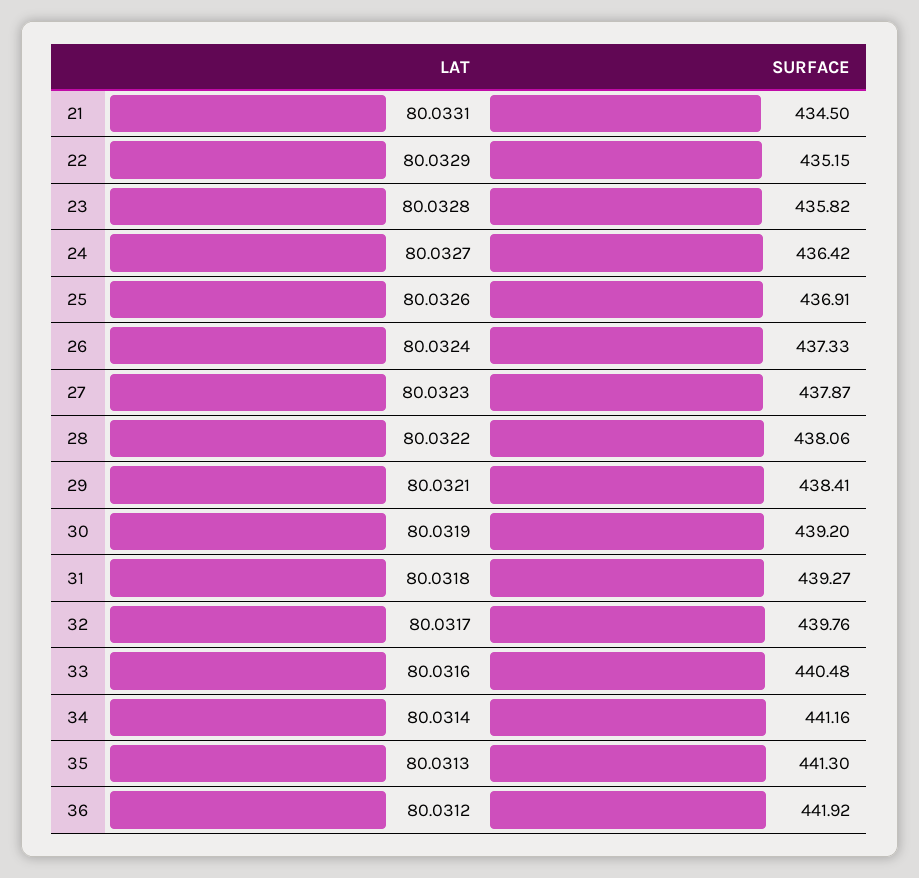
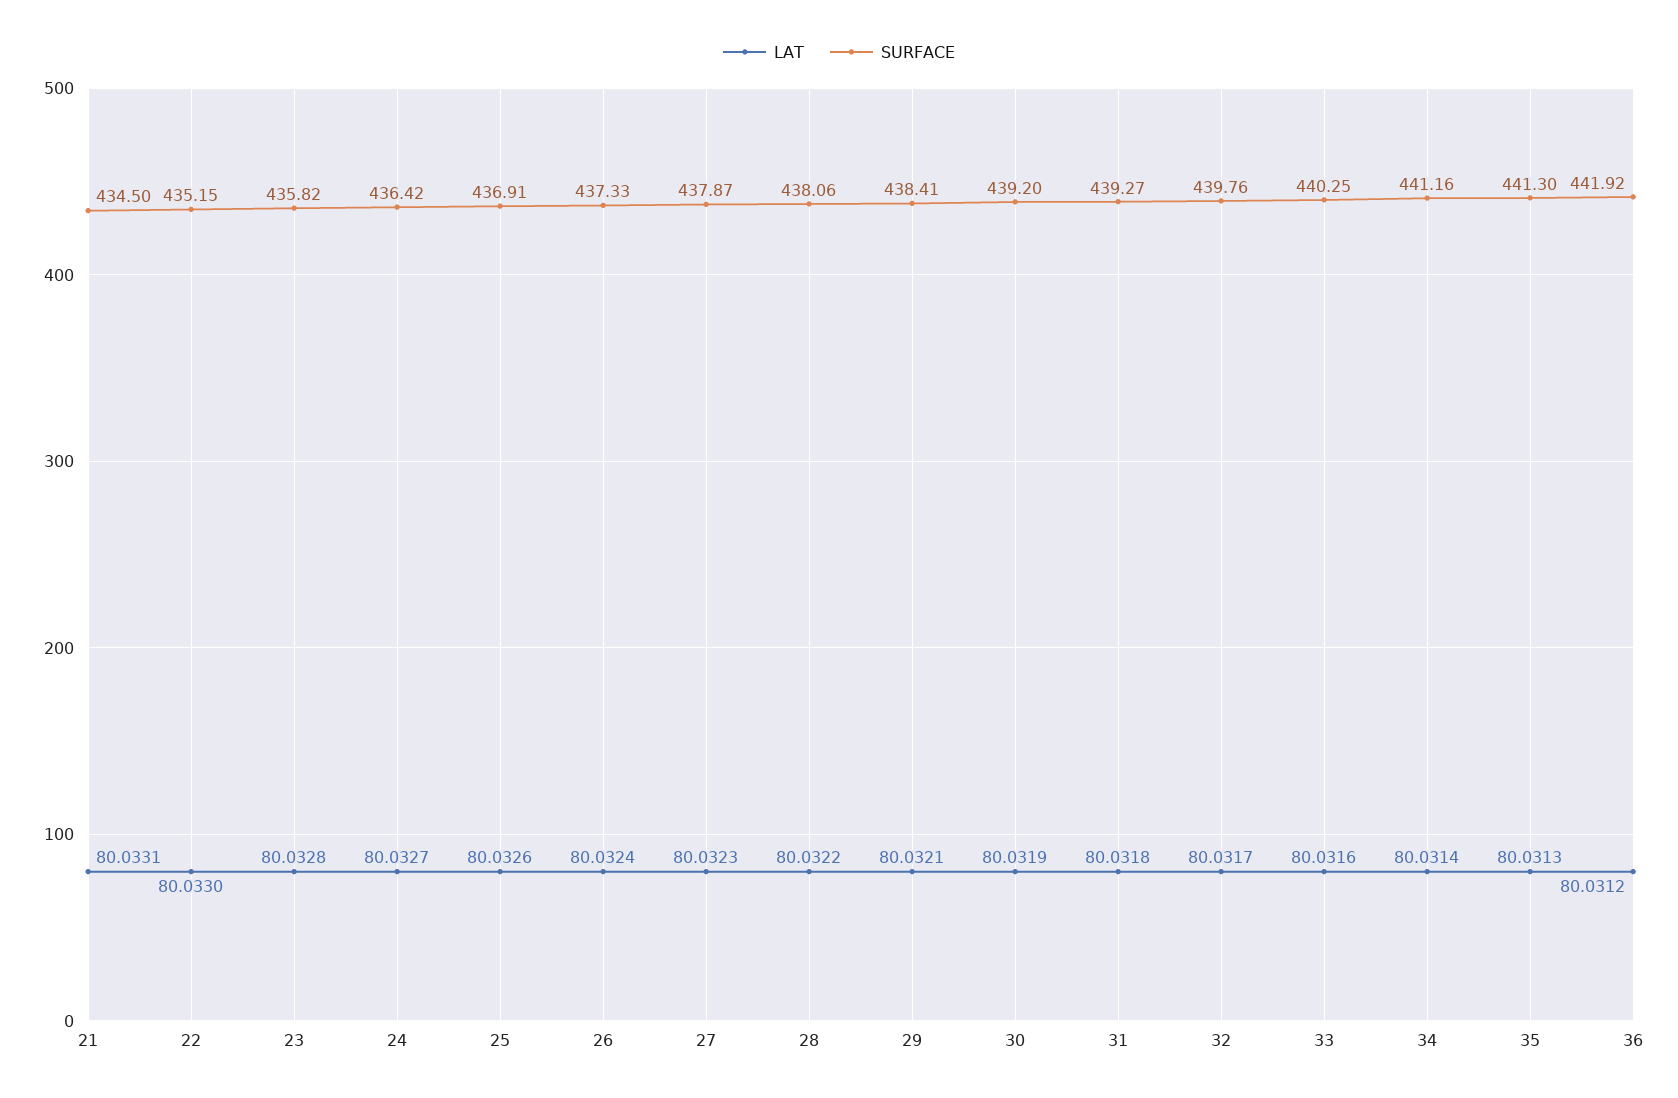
LAT, 22: 80.0329 -> 80.033
SURFACE, 33: 440.48 -> 440.25

